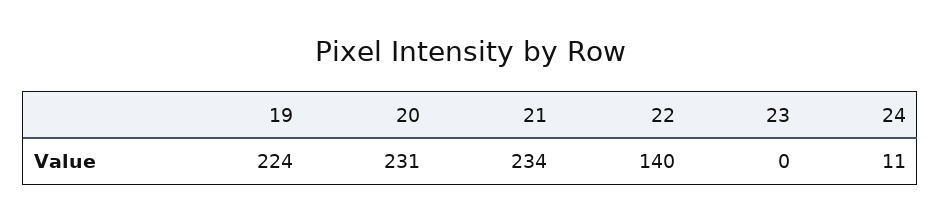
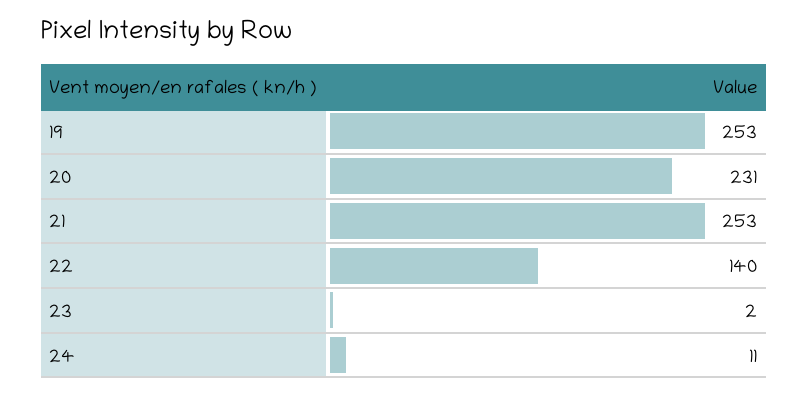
19: 224 -> 253
21: 234 -> 253
23: 0 -> 2

